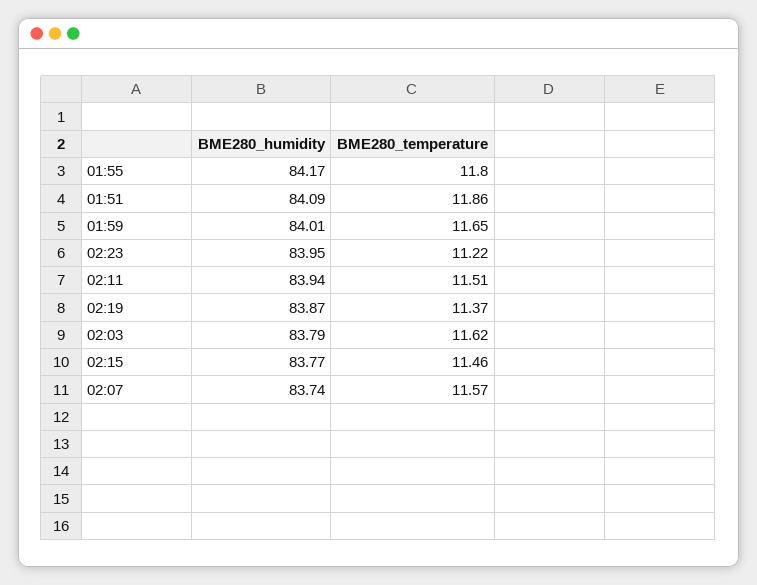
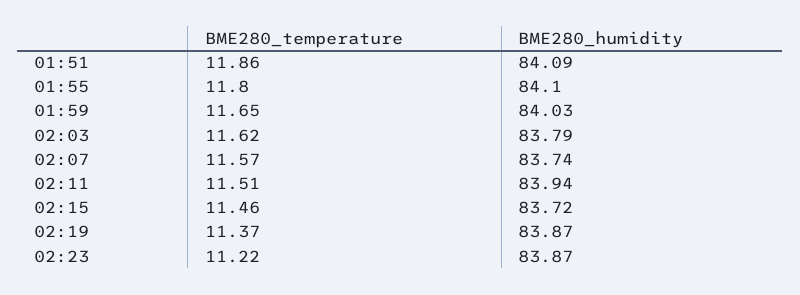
BME280_humidity, 01:55: 84.17 -> 84.1
BME280_humidity, 01:59: 84.01 -> 84.03
BME280_humidity, 02:23: 83.95 -> 83.87
BME280_humidity, 02:15: 83.77 -> 83.72

